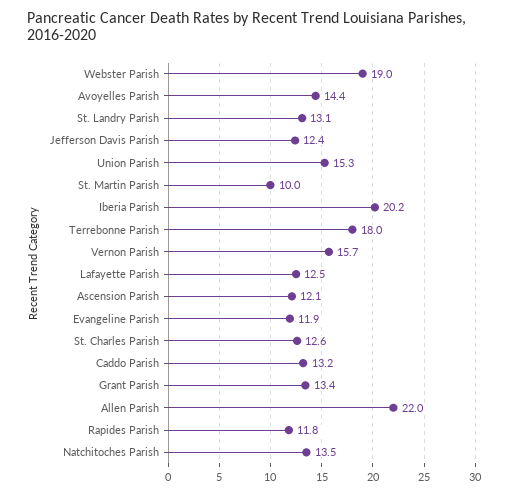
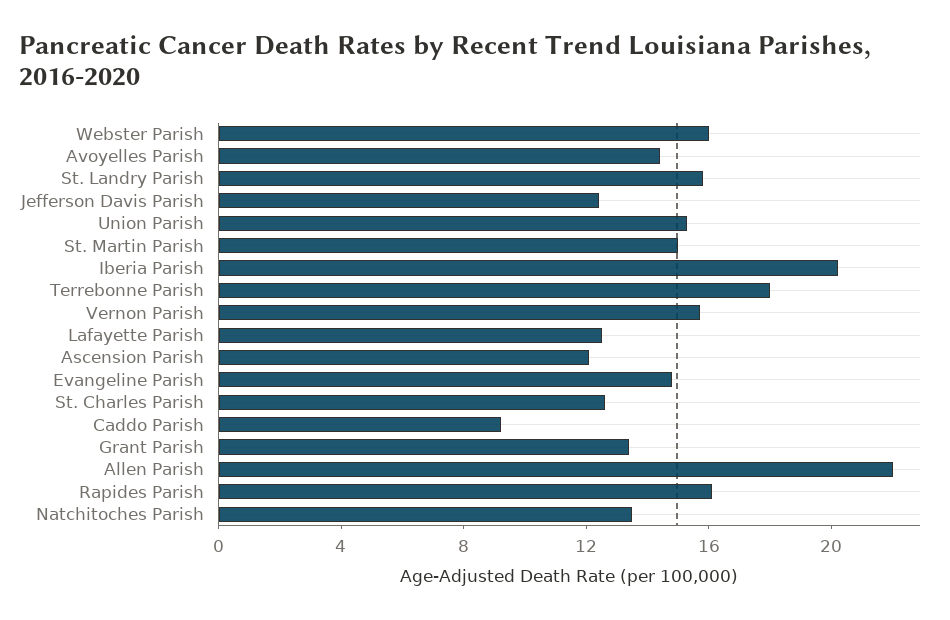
Webster Parish: 19 -> 16
St. Landry Parish: 13.1 -> 16
St. Martin Parish: 10 -> 15
Evangeline Parish: 11.9 -> 15
Caddo Parish: 13.2 -> 9
Rapides Parish: 11.8 -> 16

